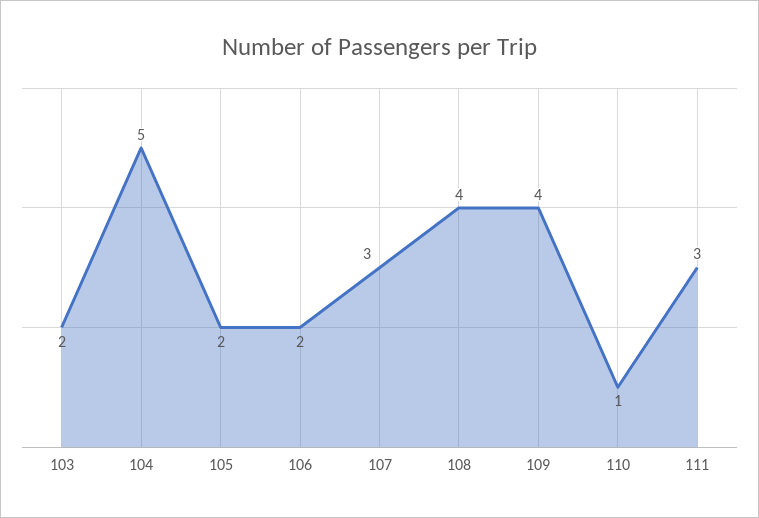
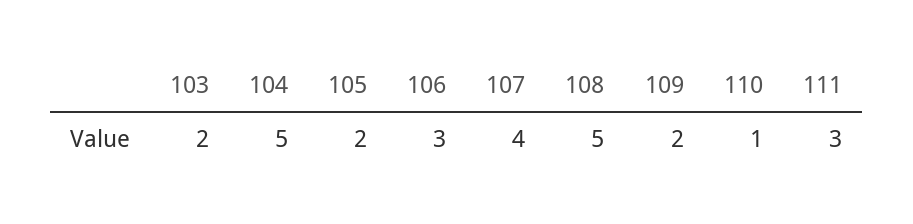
106: 2 -> 3
107: 3 -> 4
108: 4 -> 5
109: 4 -> 2

